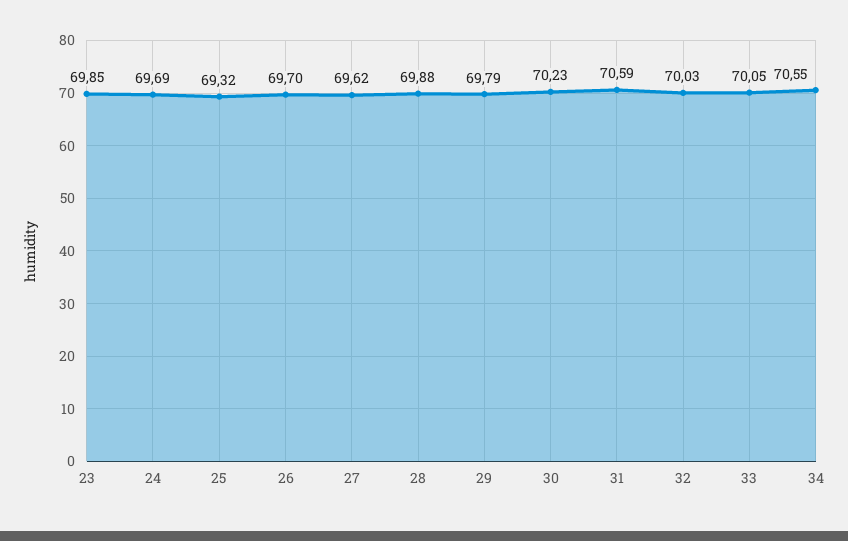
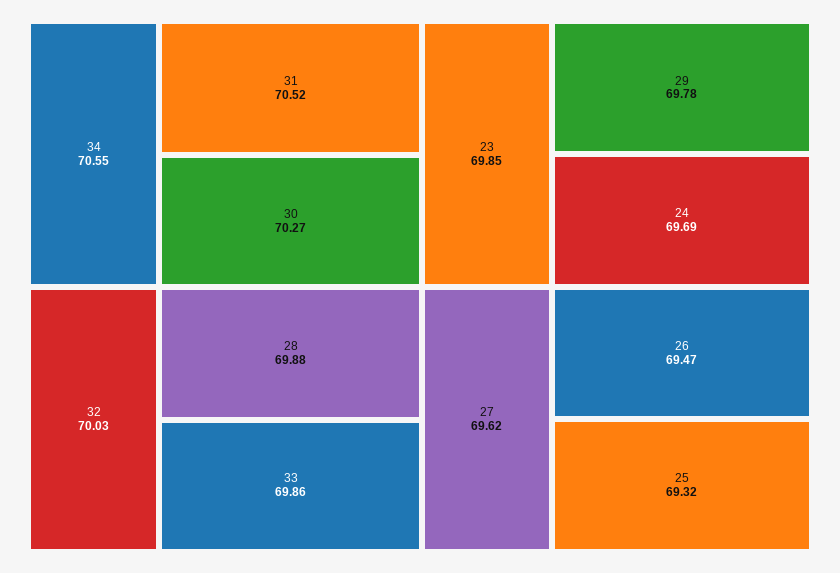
26: 69.7 -> 69.47
29: 69.79 -> 69.78
30: 70.23 -> 70.27
31: 70.59 -> 70.52
33: 70.05 -> 69.86

